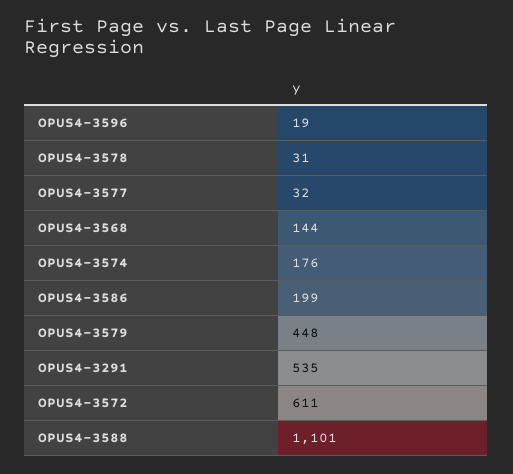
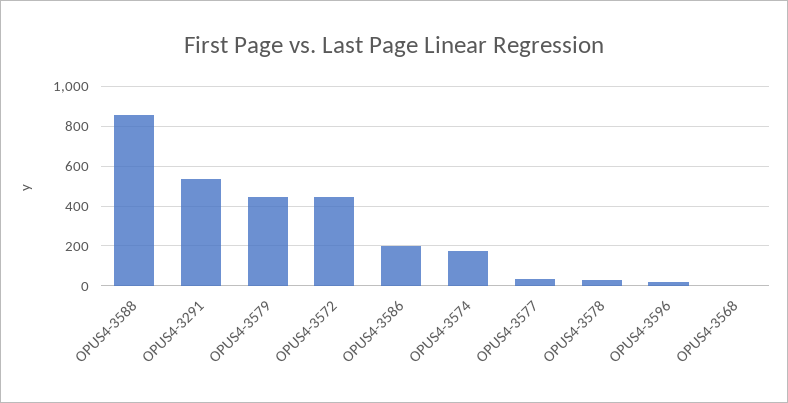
OPUS4-3568: 144 -> 0
OPUS4-3572: 611 -> 450
OPUS4-3588: 1101 -> 850

